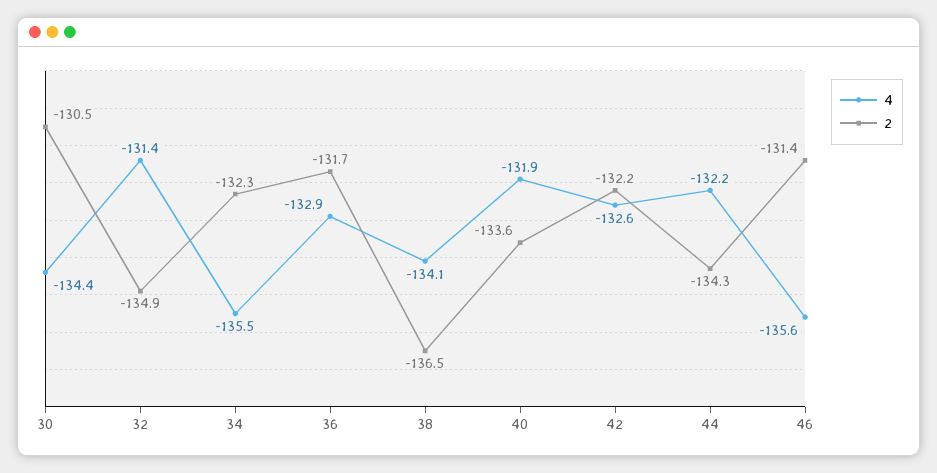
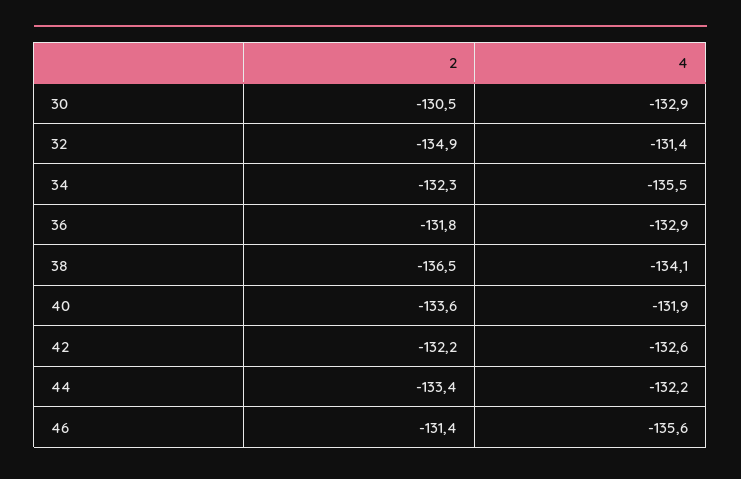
4, 30: -134.4 -> -132.9
2, 36: -131.7 -> -131.8
2, 44: -134.3 -> -133.4

